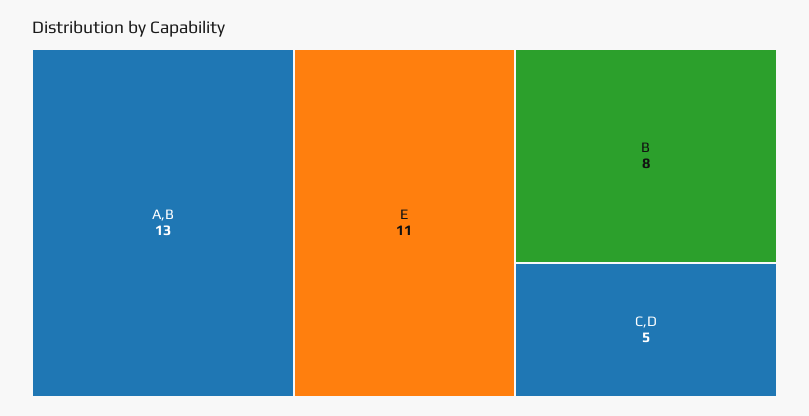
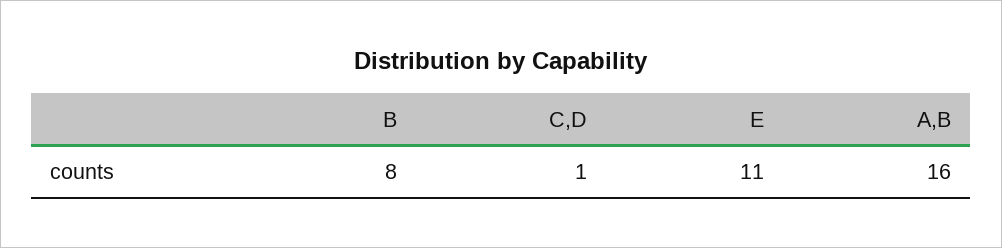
A,B: 13 -> 16
C,D: 5 -> 1

